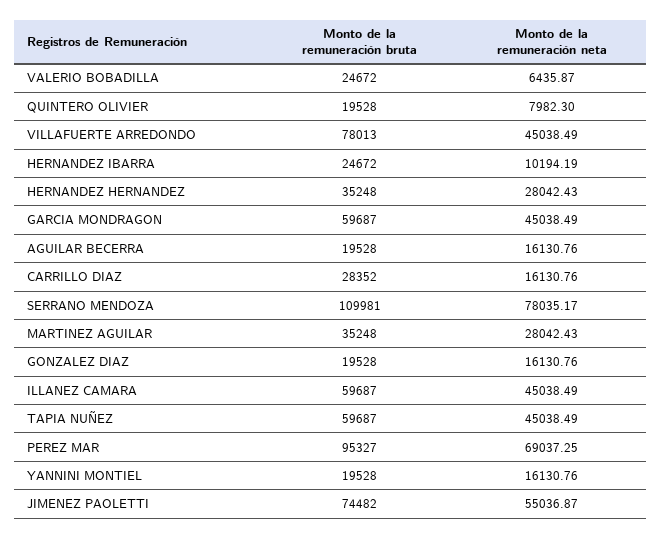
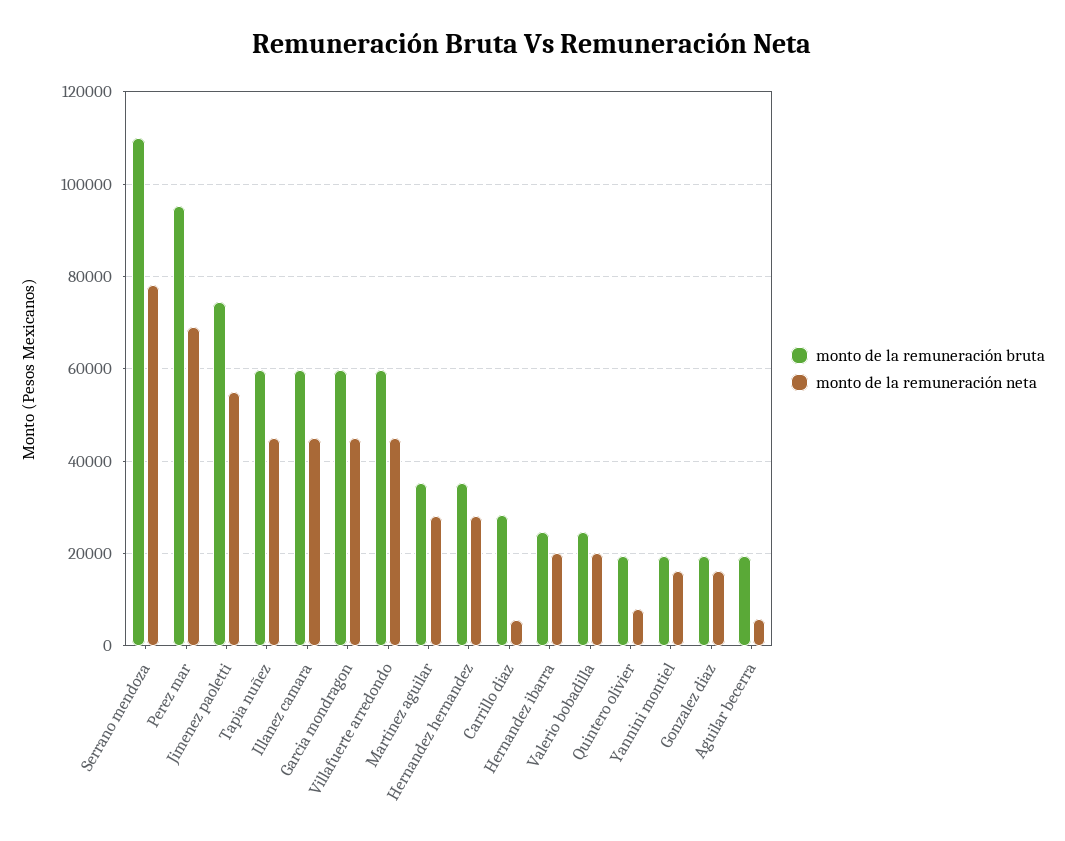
Monto de la remuneración neta, VALERIO BOBADILLA: 6435.87 -> 20000
Monto de la remuneración bruta, VILLAFUERTE ARREDONDO: 78013 -> 60000
Monto de la remuneración neta, HERNANDEZ IBARRA: 10194.19 -> 20000
Monto de la remuneración neta, AGUILAR BECERRA: 16130.76 -> 6000
Monto de la remuneración neta, CARRILLO DIAZ: 16130.76 -> 6000

